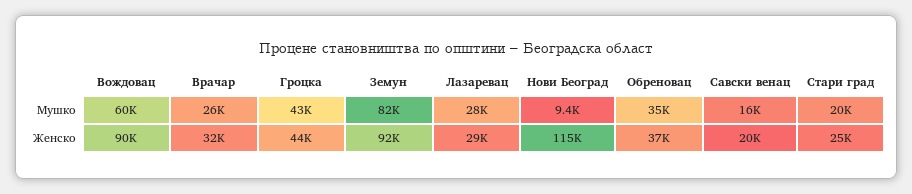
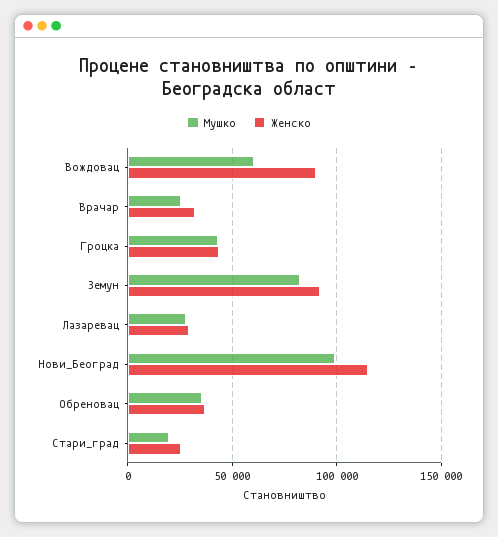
Мушко, Нови Београд: 9400 -> 100000
Мушко, Савски венац: 16000 -> none
Женско, Савски венац: 20000 -> none

